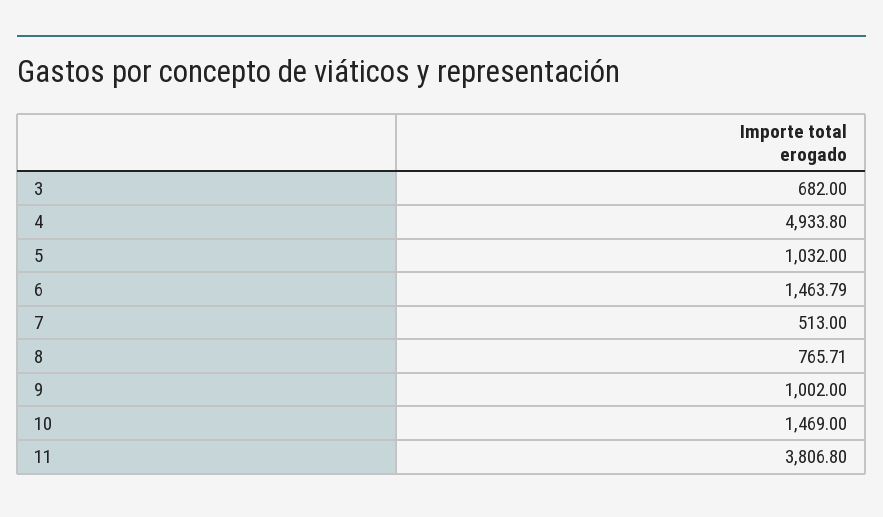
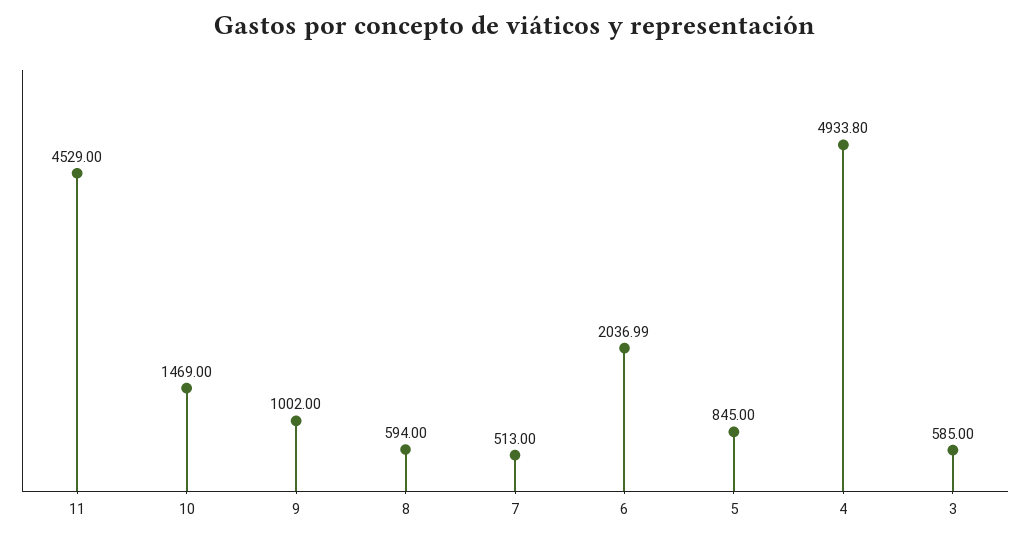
3: 682 -> 585
5: 1032 -> 845
6: 1463.79 -> 2036.99
8: 765.71 -> 594
11: 3806.8 -> 4529

